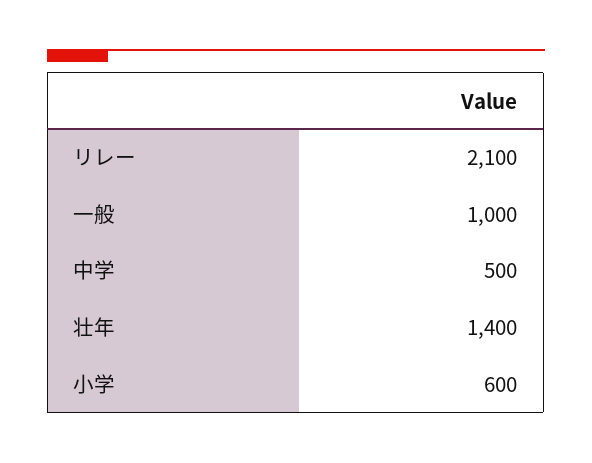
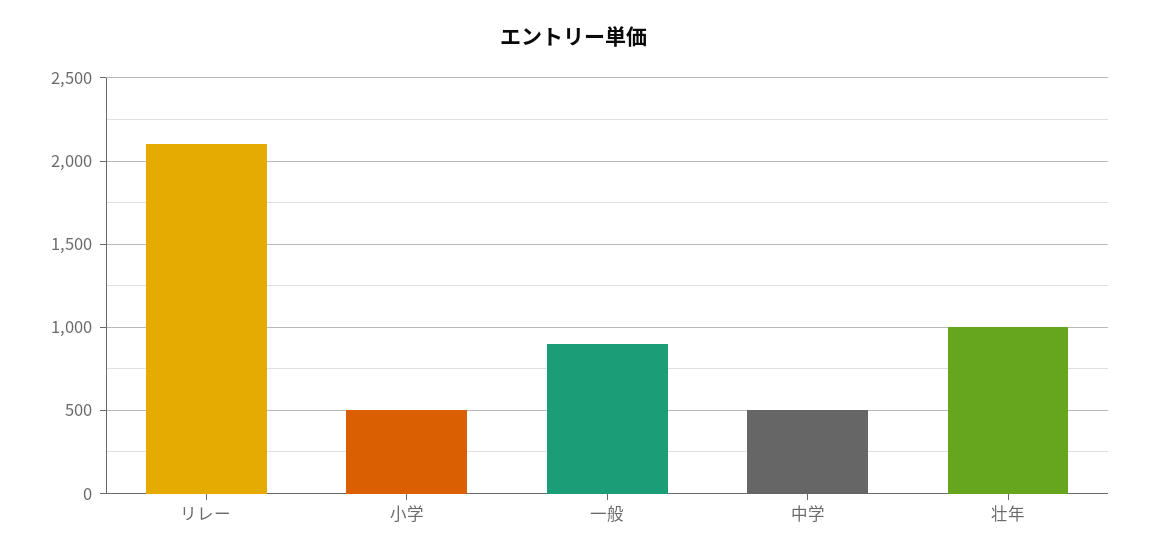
一般: 1000 -> 900
壮年: 1400 -> 1000
小学: 600 -> 500

